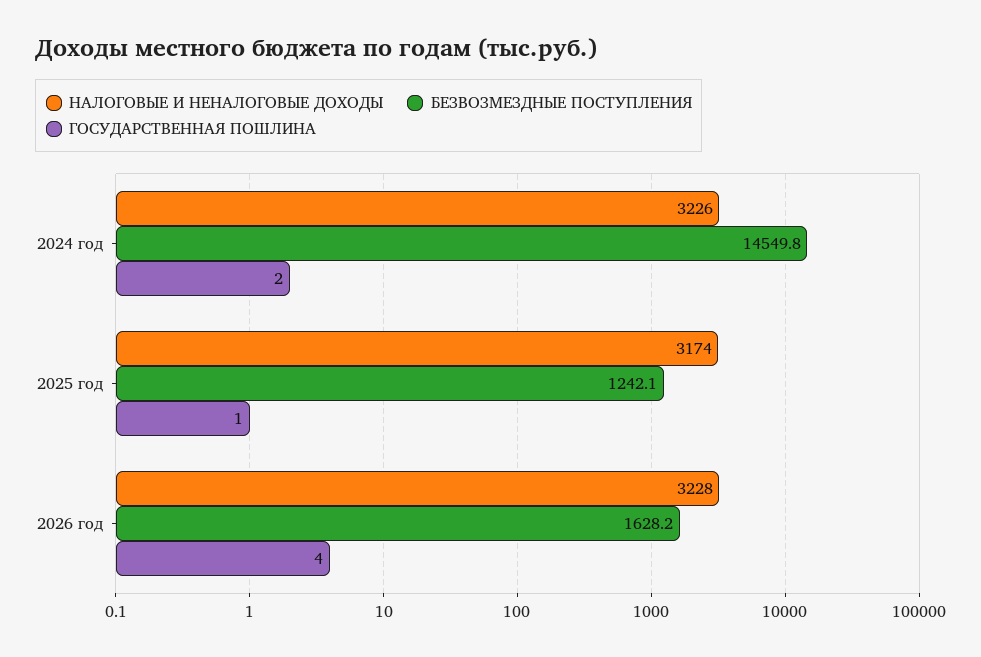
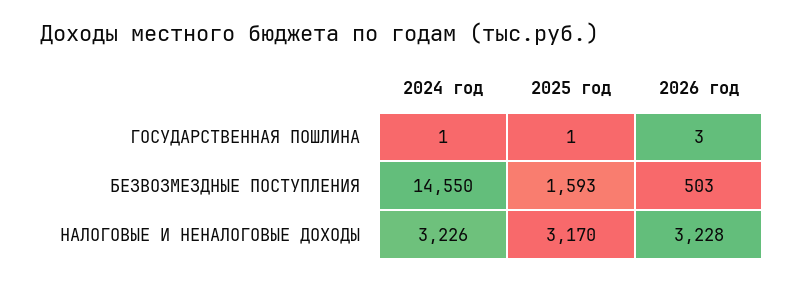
ГОСУДАРСТВЕННАЯ ПОШЛИНА, 2024 год: 2 -> 1
НАЛОГОВЫЕ И НЕНАЛОГОВЫЕ ДОХОДЫ, 2025 год: 3174 -> 3170
БЕЗВОЗМЕЗДНЫЕ ПОСТУПЛЕНИЯ, 2025 год: 1242.1 -> 1593
БЕЗВОЗМЕЗДНЫЕ ПОСТУПЛЕНИЯ, 2026 год: 1628.2 -> 503
ГОСУДАРСТВЕННАЯ ПОШЛИНА, 2026 год: 4 -> 3

